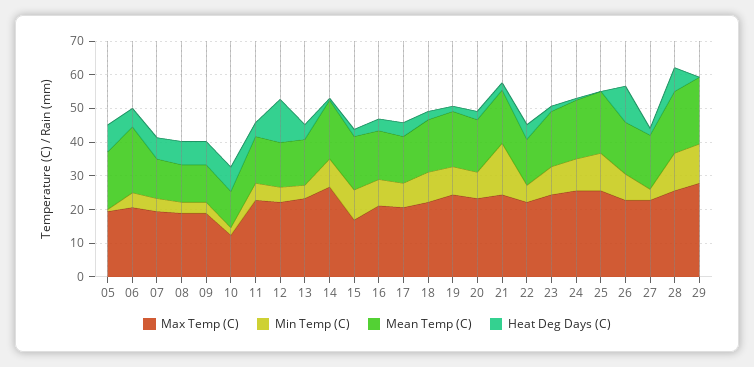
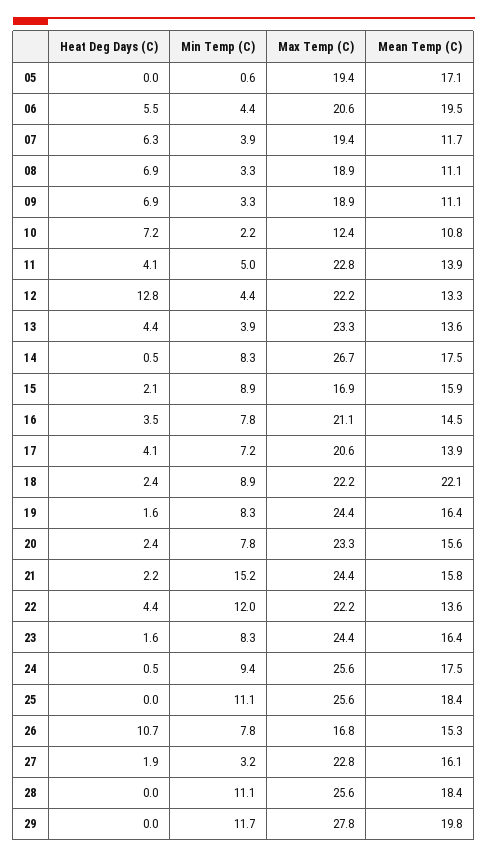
Heat Deg Days (C), 05: 7.5 -> 0
Mean Temp (C), 18: 15 -> 22.1
Min Temp (C), 22: 5 -> 12
Max Temp (C), 26: 22.5 -> 16.8
Heat Deg Days (C), 28: 7.5 -> 0

